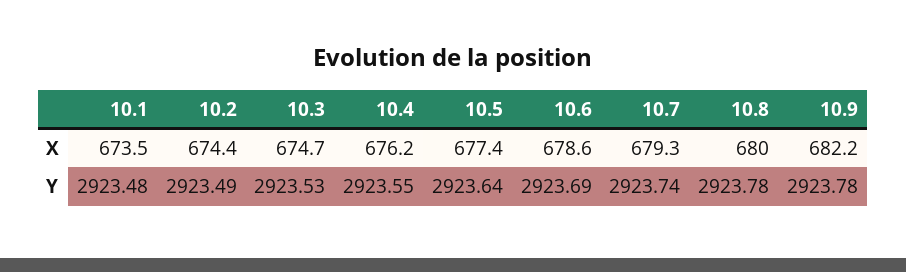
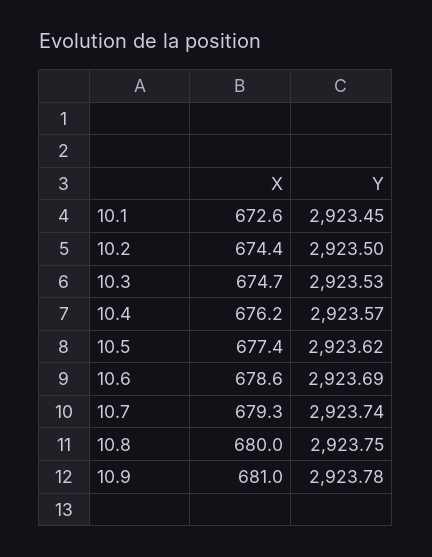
10.1, X: 673.5 -> 672.6
10.9, X: 682.2 -> 681
10.1, Y: 2923.48 -> 2923.45
10.2, Y: 2923.49 -> 2923.5
10.4, Y: 2923.55 -> 2923.57
10.5, Y: 2923.64 -> 2923.62
10.8, Y: 2923.78 -> 2923.75

